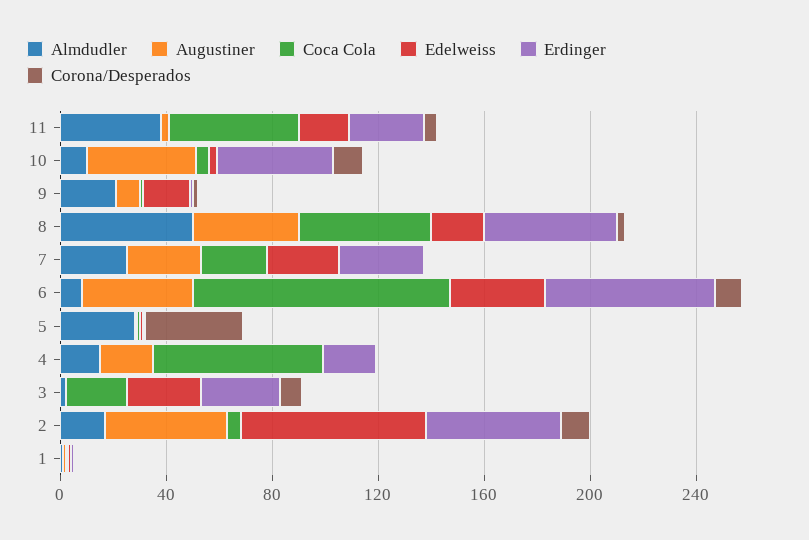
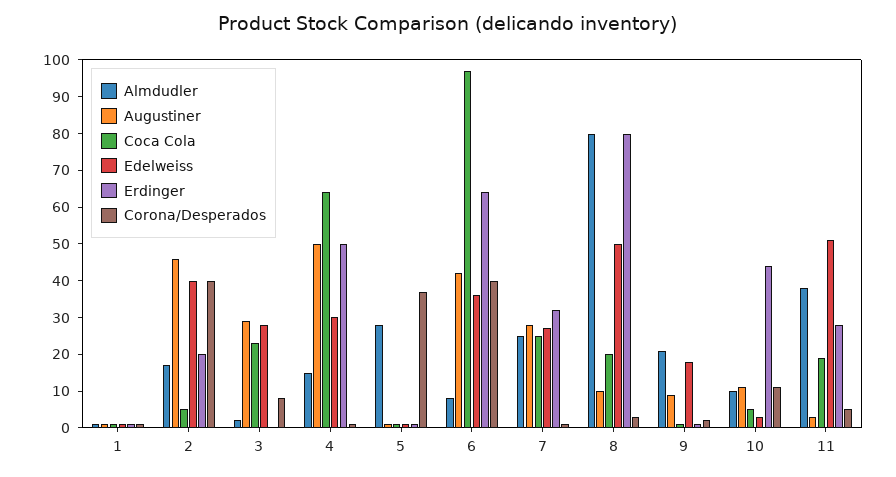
Coca Cola, 11: 50 -> 20
Edelweiss, 11: 20 -> 50
Augustiner, 10: 40 -> 10
Almdudler, 8: 50 -> 80
Augustiner, 8: 40 -> 10
Coca Cola, 8: 50 -> 20
Edelweiss, 8: 20 -> 50
Erdinger, 8: 50 -> 80
Corona/Desperados, 6: 10 -> 40
Augustiner, 4: 20 -> 50
Edelweiss, 4: 0 -> 30
Erdinger, 4: 20 -> 50
Augustiner, 3: 0 -> 30
Erdinger, 3: 30 -> 0
Edelweiss, 2: 70 -> 40
Erdinger, 2: 50 -> 20
Corona/Desperados, 2: 10 -> 40

